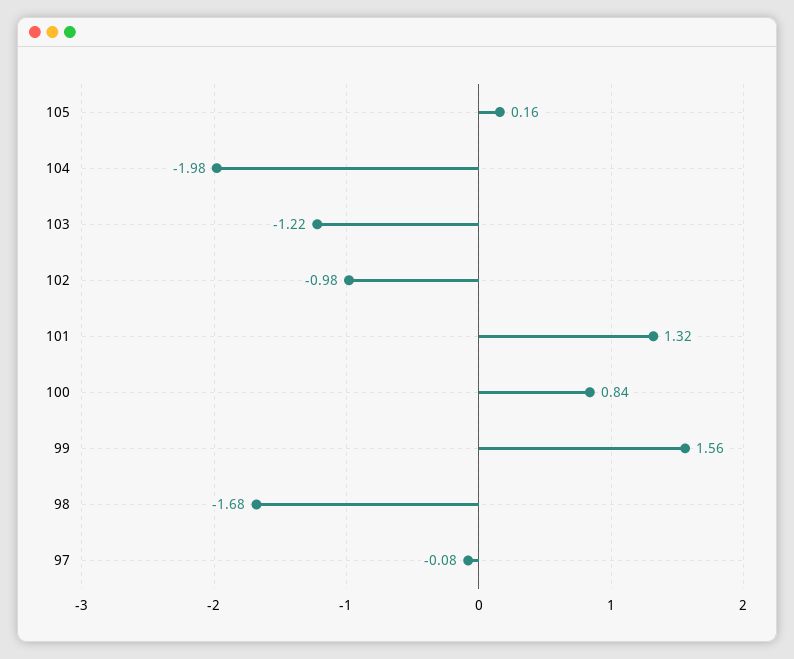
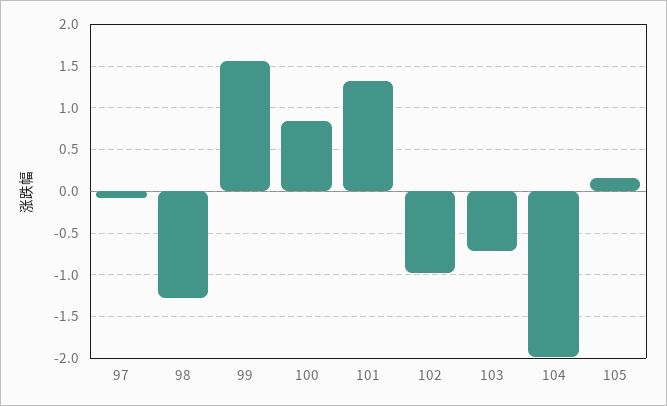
103: -1.22 -> -0.7
98: -1.68 -> -1.3

